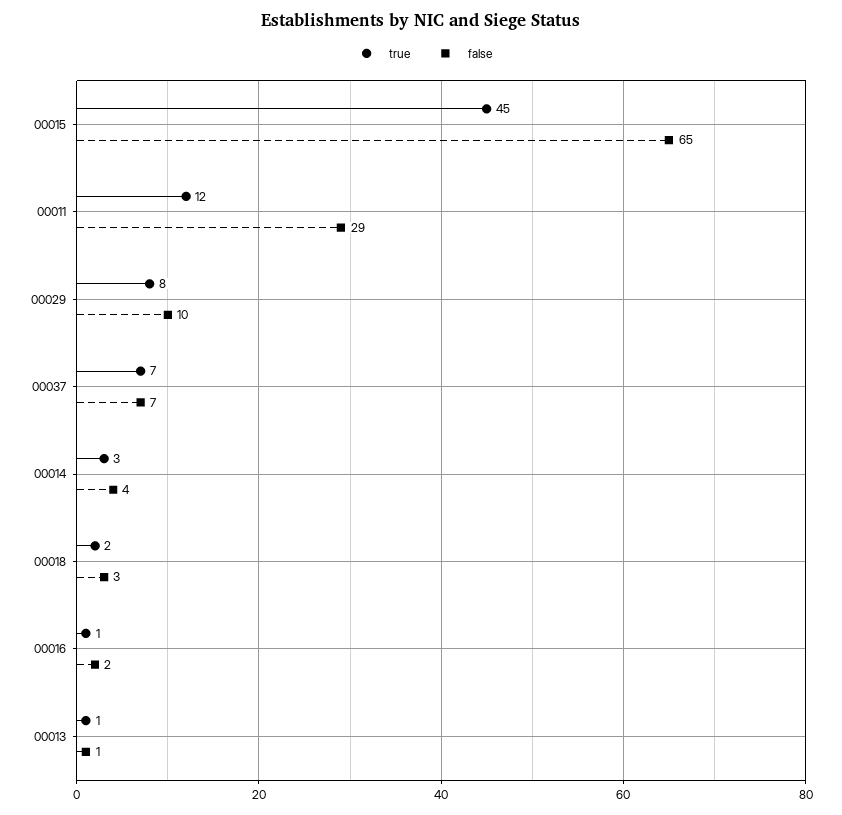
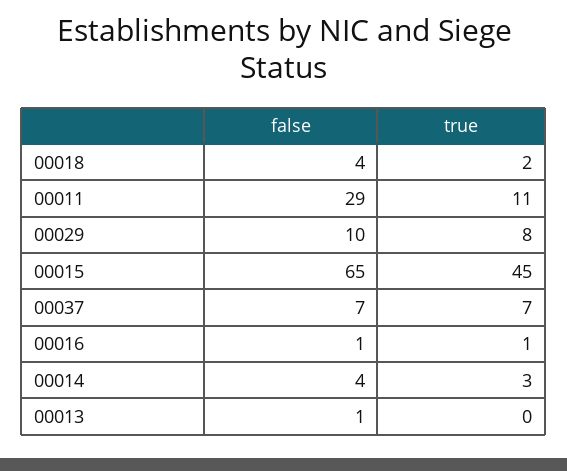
true, 00011: 12 -> 11
false, 00018: 3 -> 4
false, 00016: 2 -> 1
true, 00013: 1 -> 0

